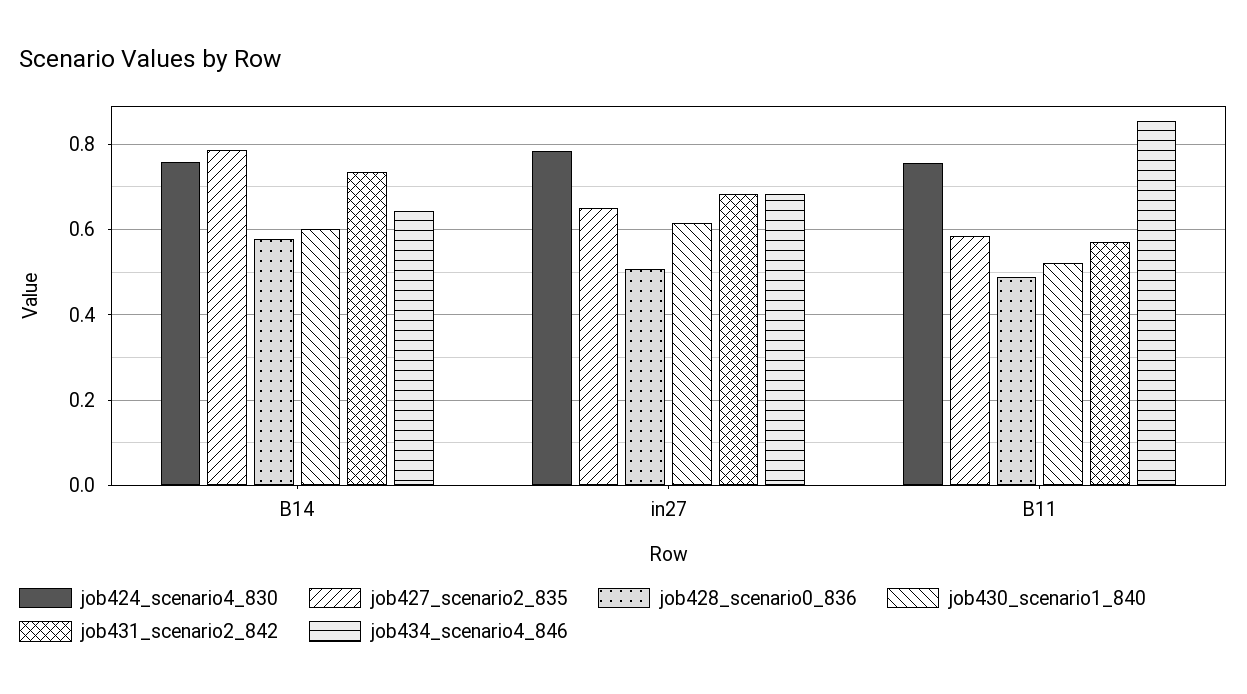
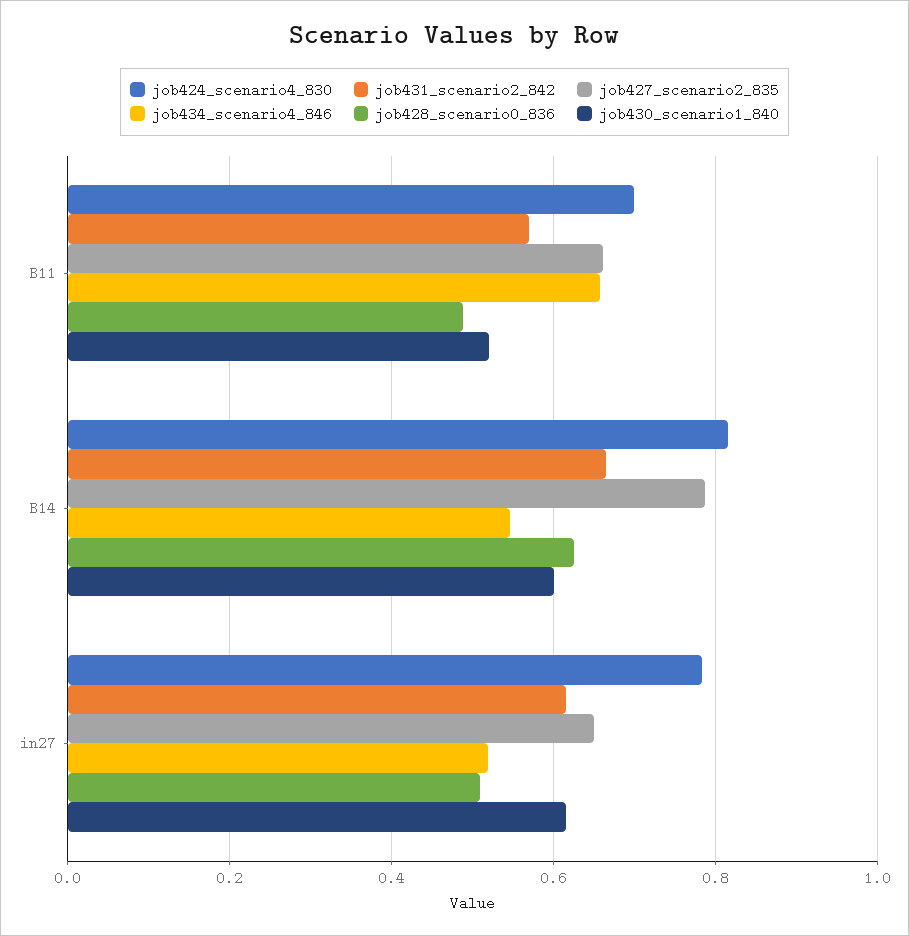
job424_scenario4_830, B14: 0.76 -> 0.82
job428_scenario0_836, B14: 0.58 -> 0.62
job431_scenario2_842, B14: 0.74 -> 0.66
job434_scenario4_846, B14: 0.64 -> 0.54
job431_scenario2_842, in27: 0.68 -> 0.62
job434_scenario4_846, in27: 0.68 -> 0.52
job424_scenario4_830, B11: 0.76 -> 0.7
job427_scenario2_835, B11: 0.58 -> 0.66
job434_scenario4_846, B11: 0.86 -> 0.66

